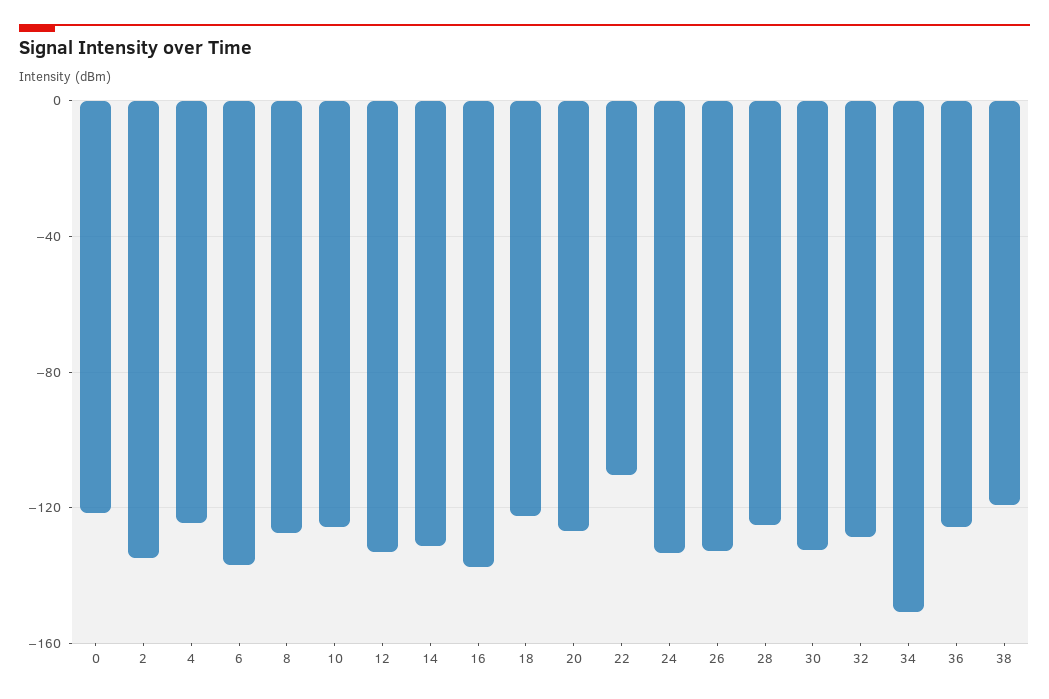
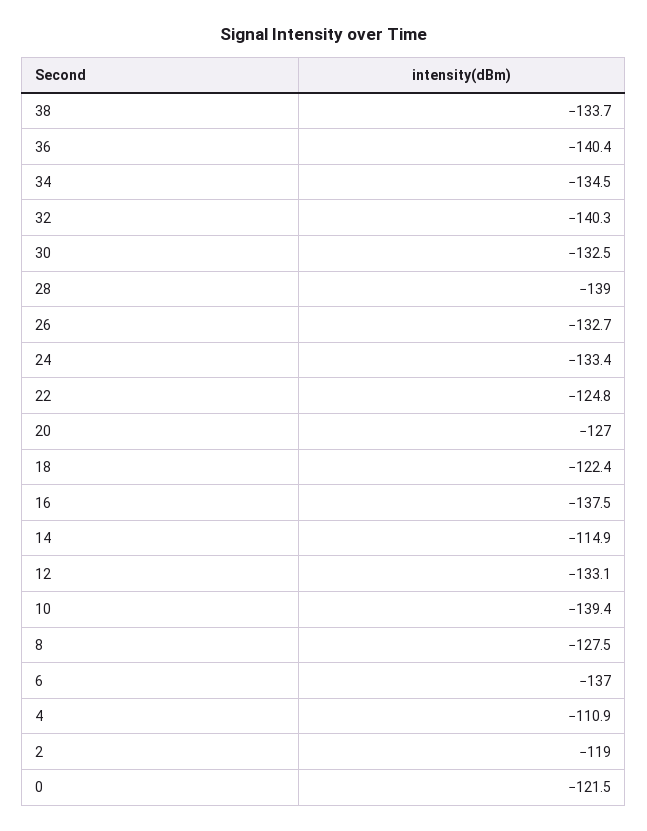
2: -135 -> -119
4: -125 -> -110.9
10: -125 -> -139.4
14: -130 -> -114.9
22: -110 -> -124.8
28: -125 -> -139
32: -130 -> -140.3
34: -150 -> -134.5
36: -125 -> -140.4
38: -120 -> -133.7

